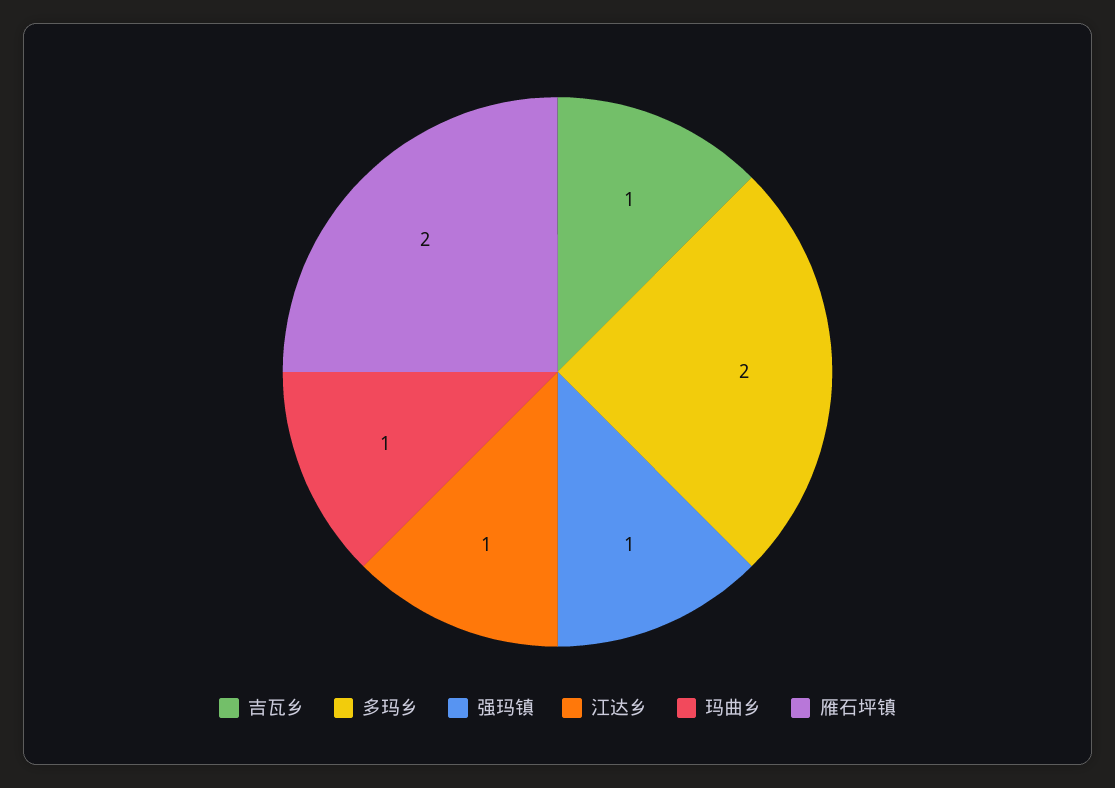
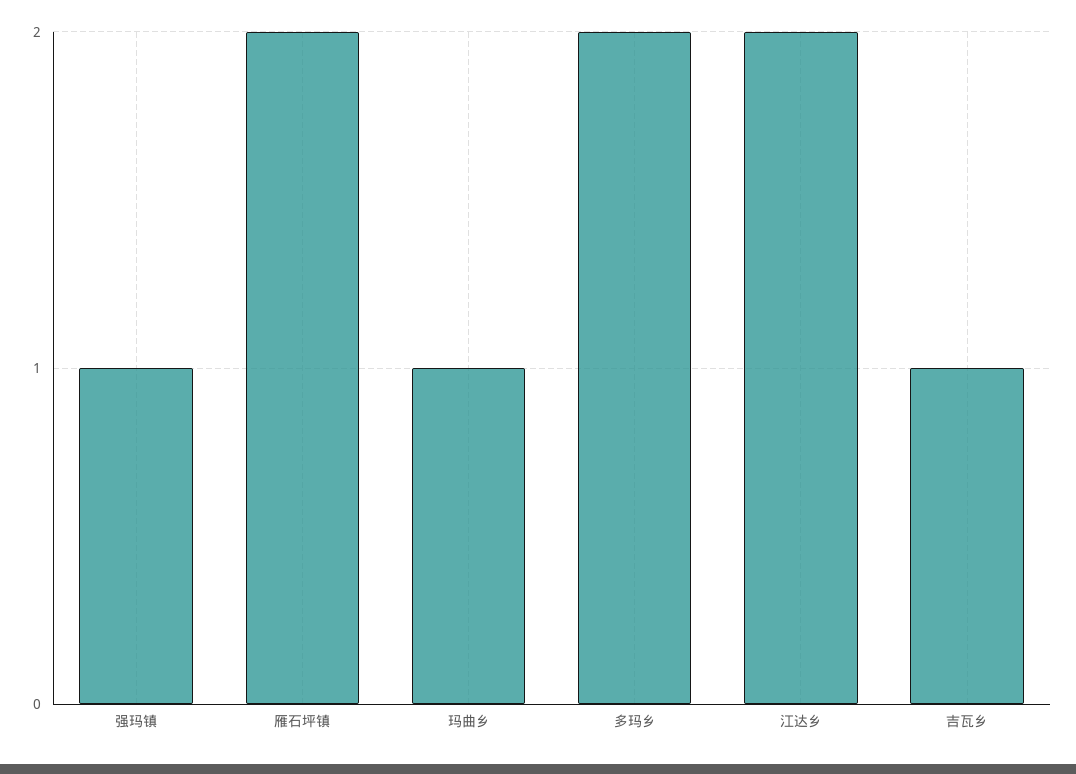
江达乡: 1 -> 2

